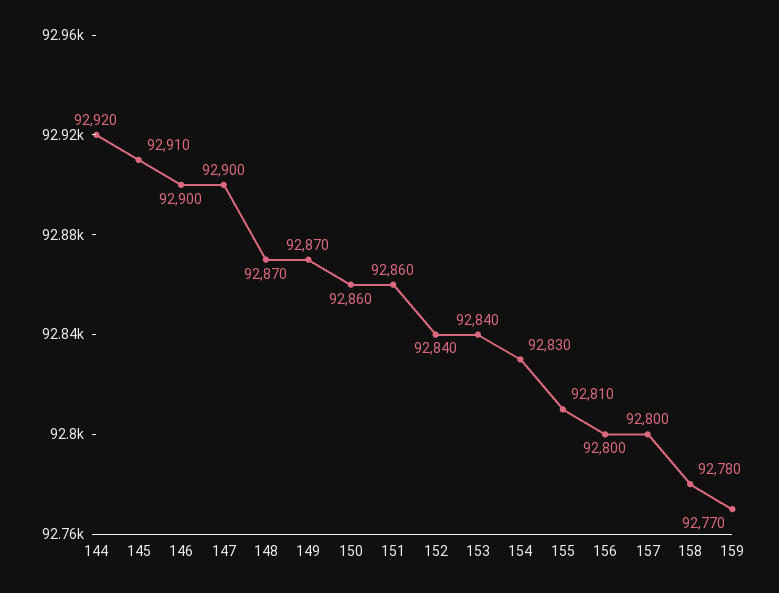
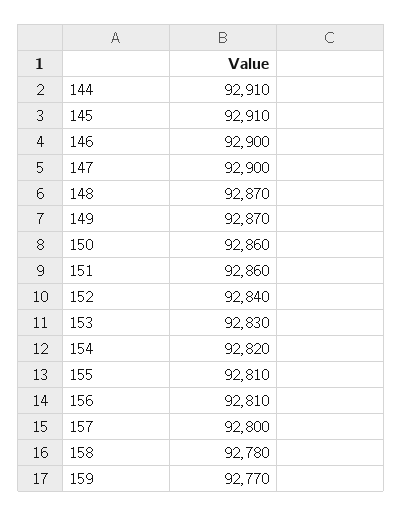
144: 92920 -> 92910
153: 92840 -> 92830
154: 92830 -> 92820
156: 92800 -> 92810

